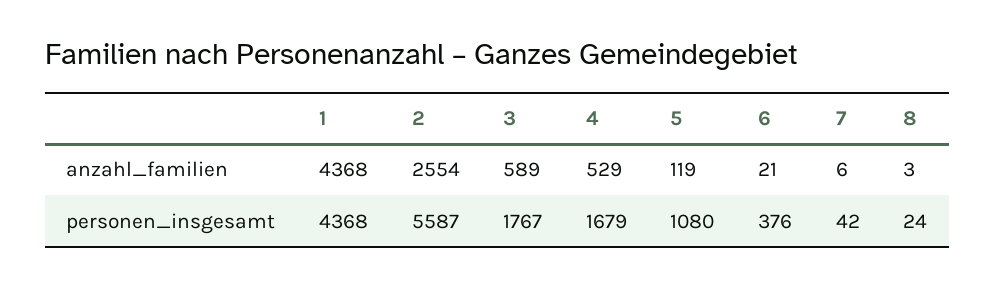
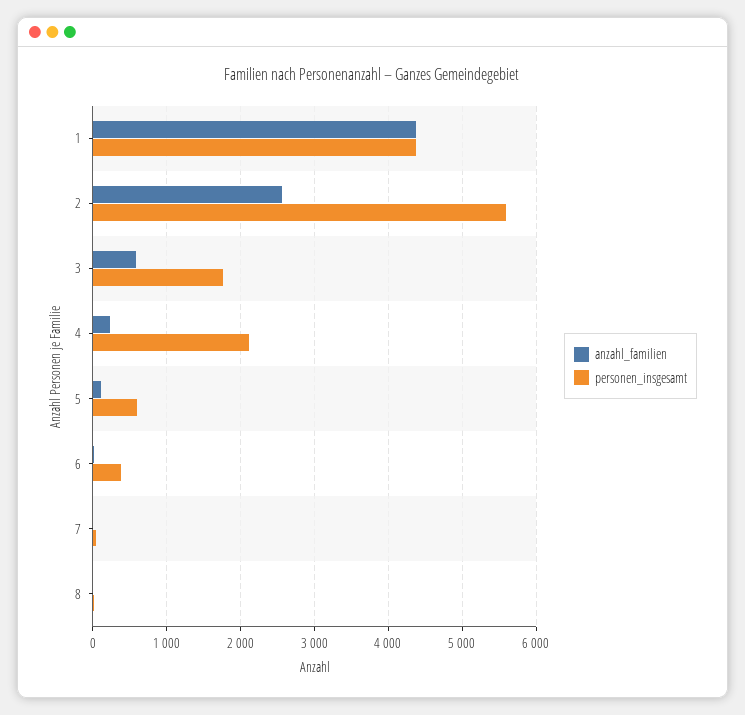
anzahl_familien, 4: 529 -> 200
personen_insgesamt, 4: 1679 -> 2100
personen_insgesamt, 5: 1080 -> 600

